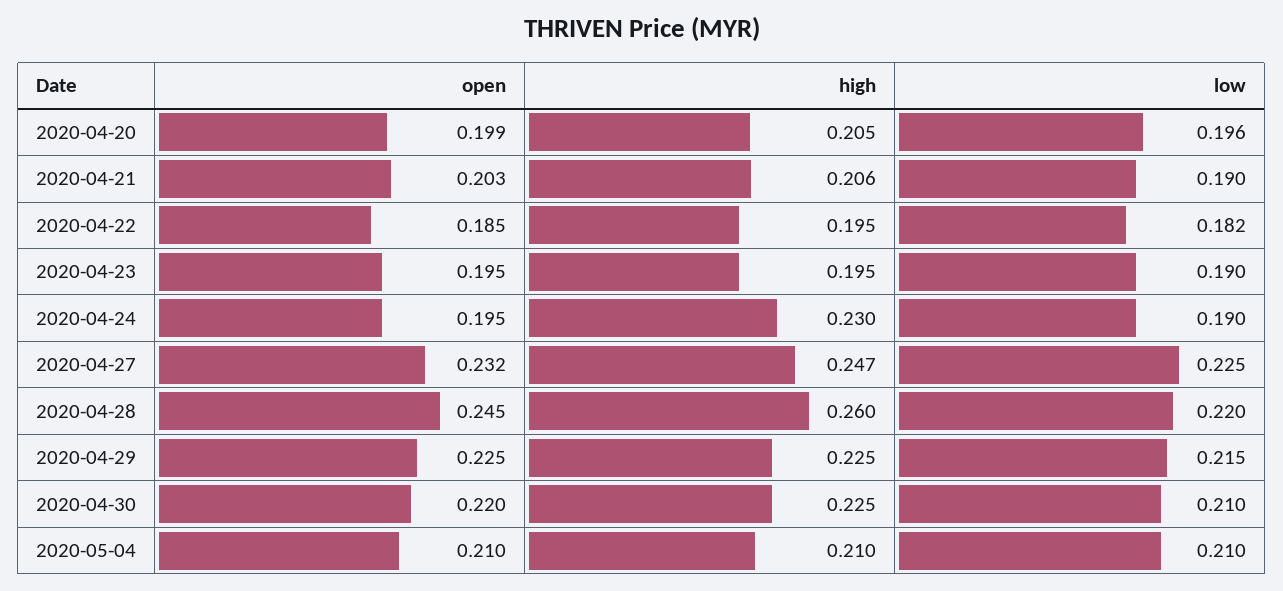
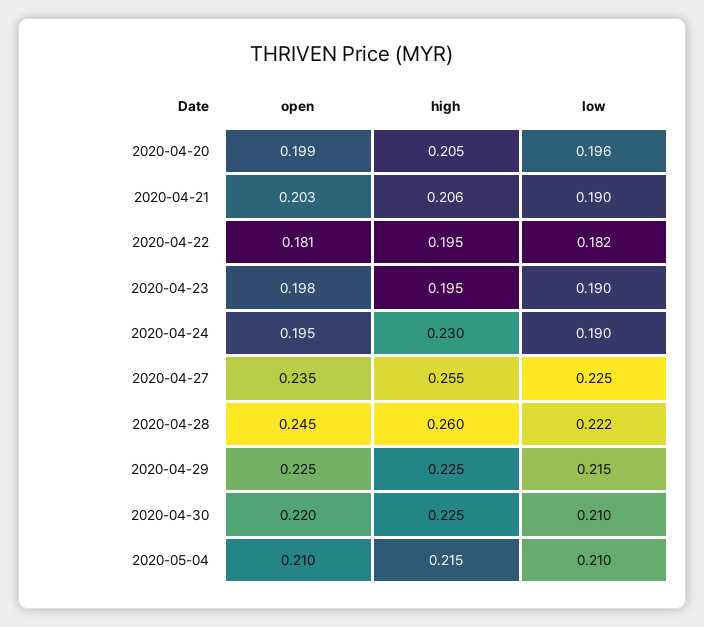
open, 2020-04-22: 0.185 -> 0.181
open, 2020-04-23: 0.195 -> 0.198
open, 2020-04-27: 0.232 -> 0.235
high, 2020-04-27: 0.247 -> 0.255
low, 2020-04-28: 0.22 -> 0.222
high, 2020-05-04: 0.21 -> 0.215

